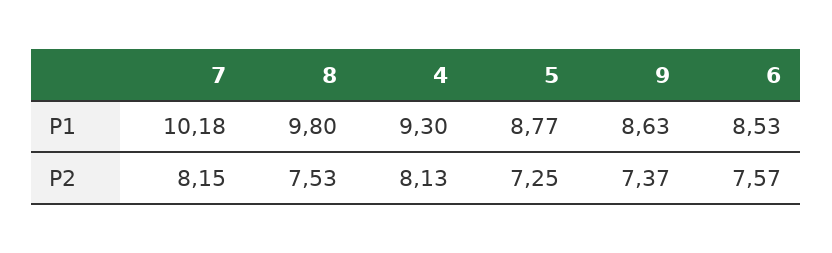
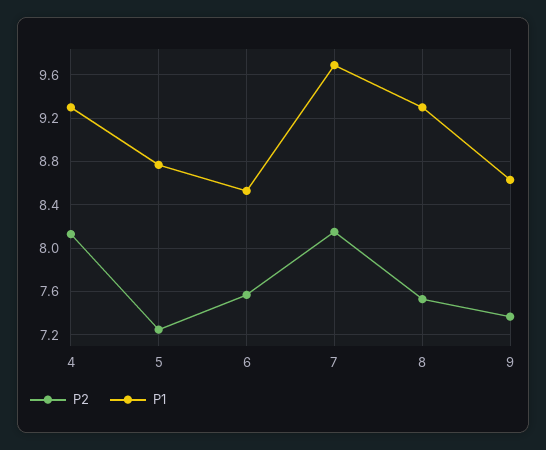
P1, 7: 10.18 -> 9.7
P1, 8: 9.8 -> 9.3

